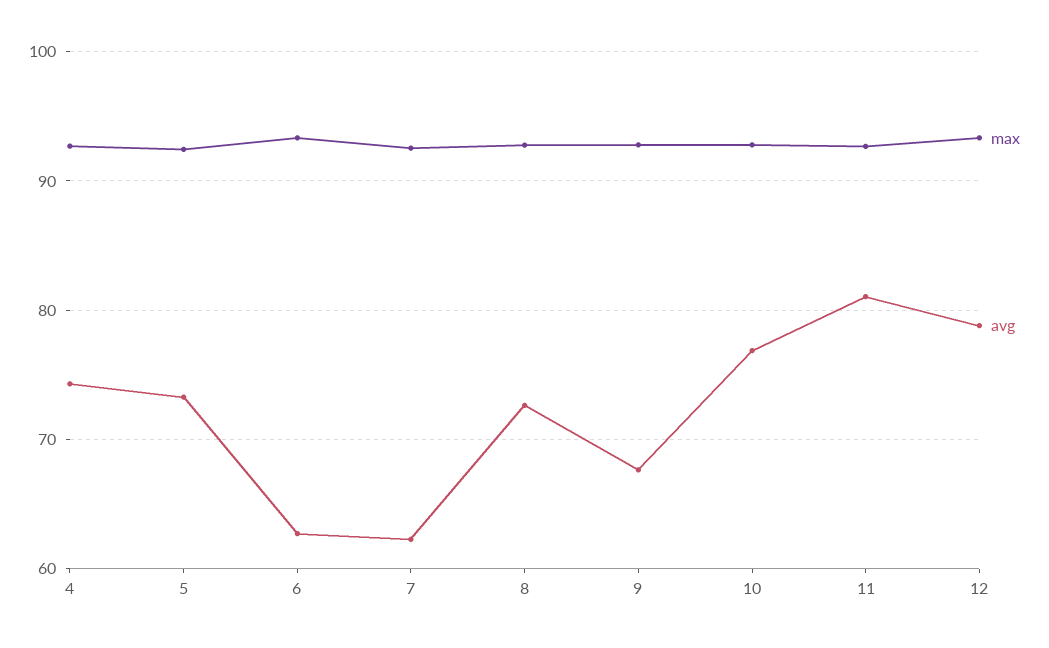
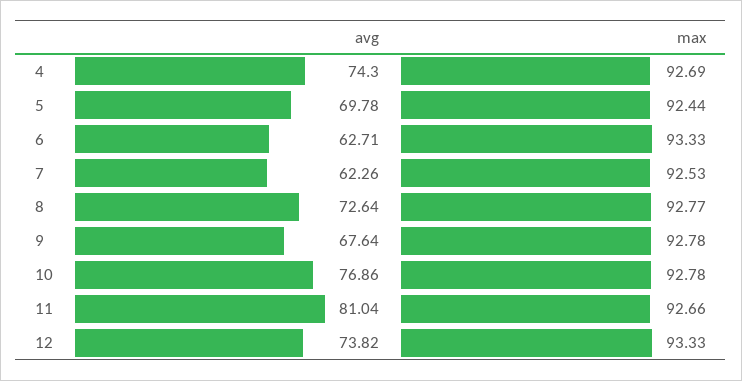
avg, 5: 73 -> 69.78
avg, 12: 79 -> 73.82

